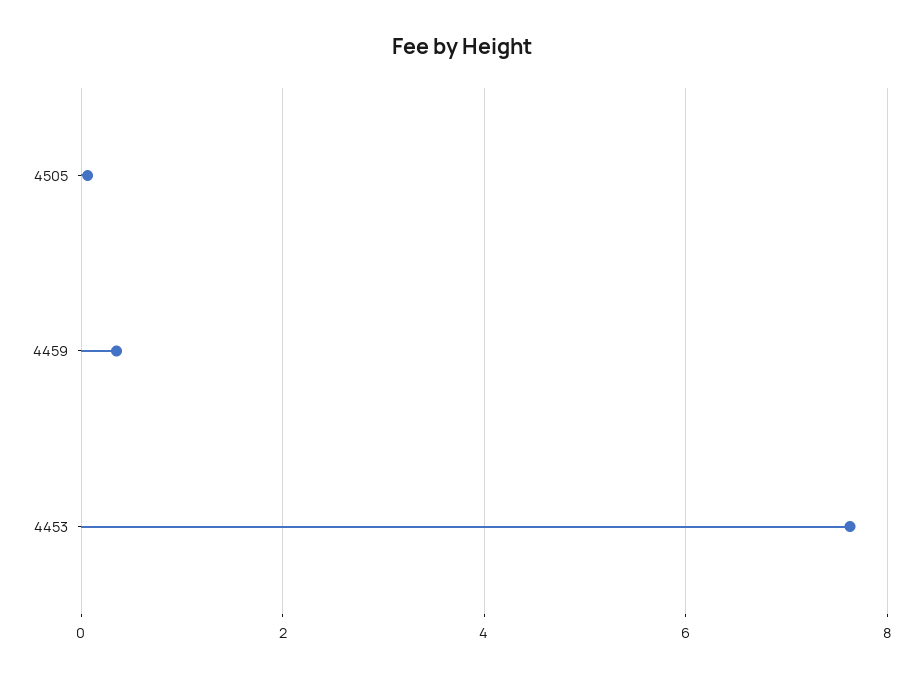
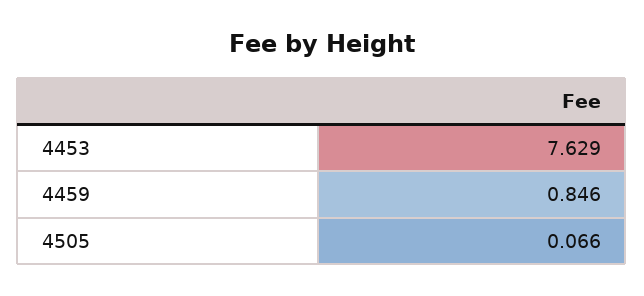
4459: 0.4 -> 0.846

